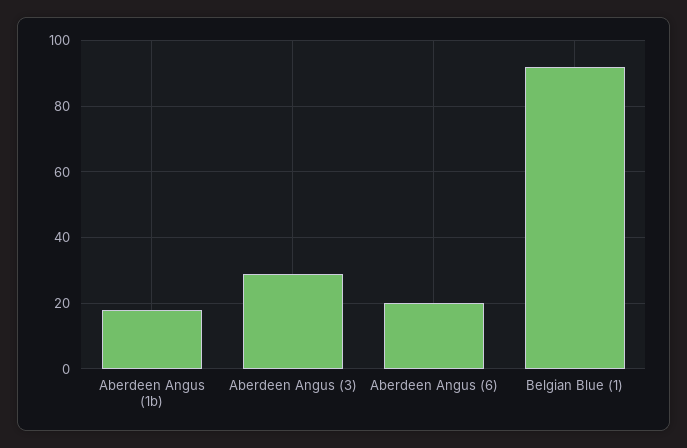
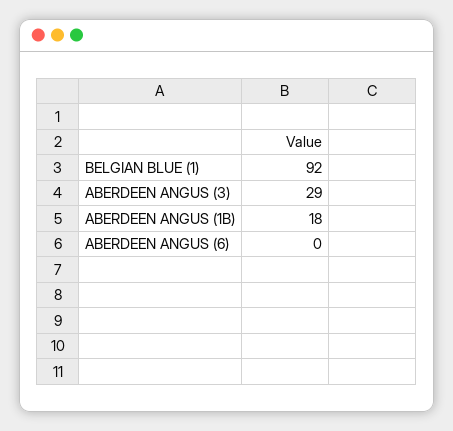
Aberdeen Angus (6): 20 -> 0

